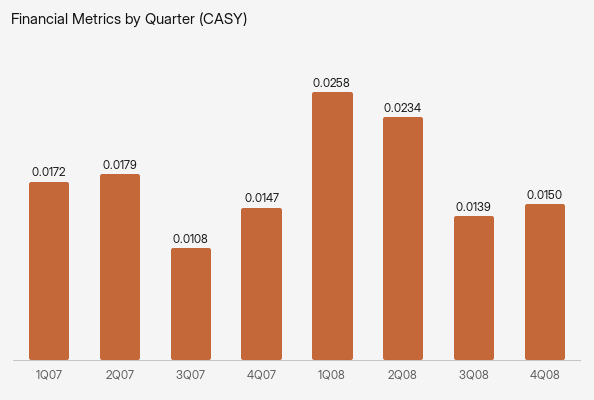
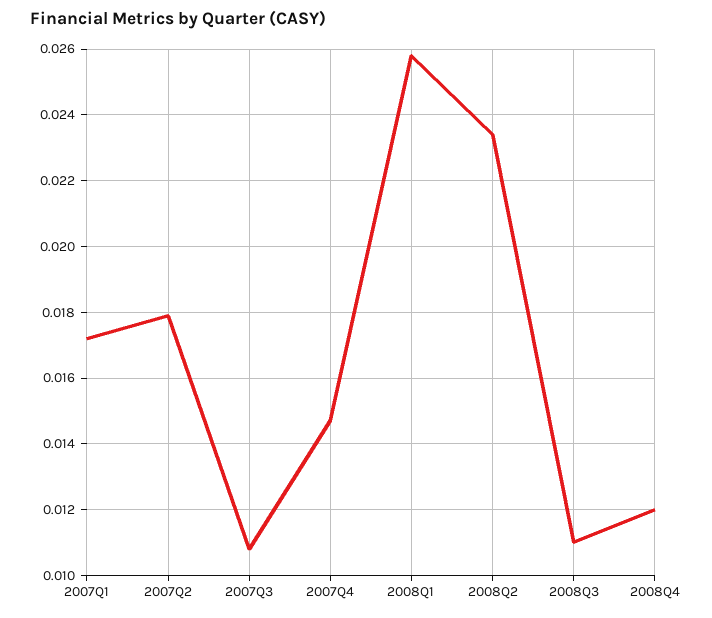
3Q08: 0.0139 -> 0.011
4Q08: 0.015 -> 0.012

